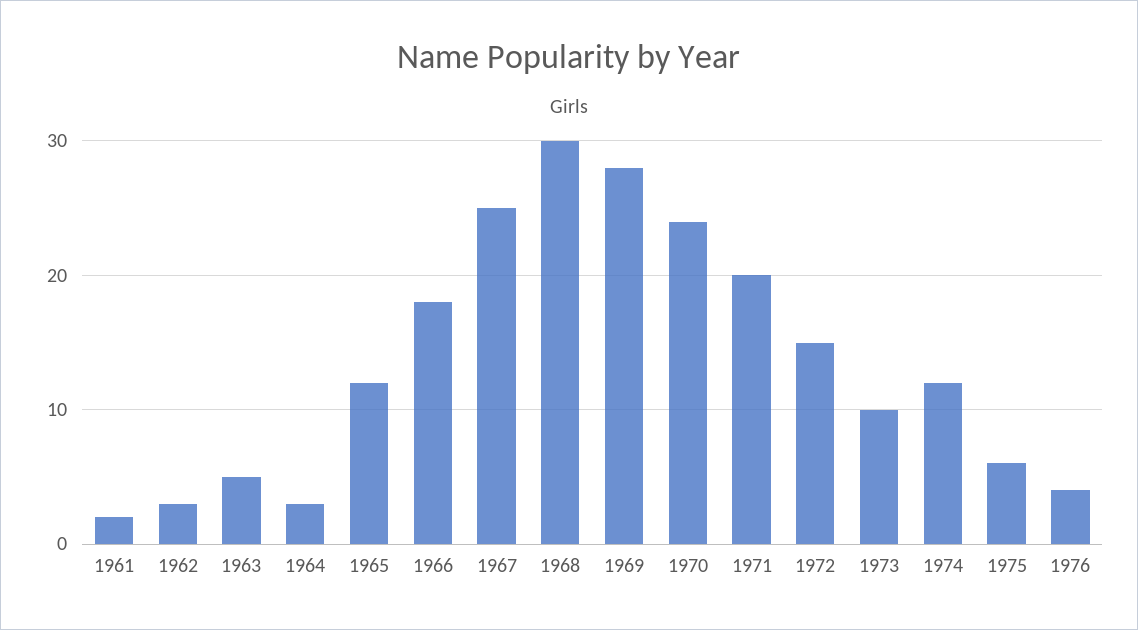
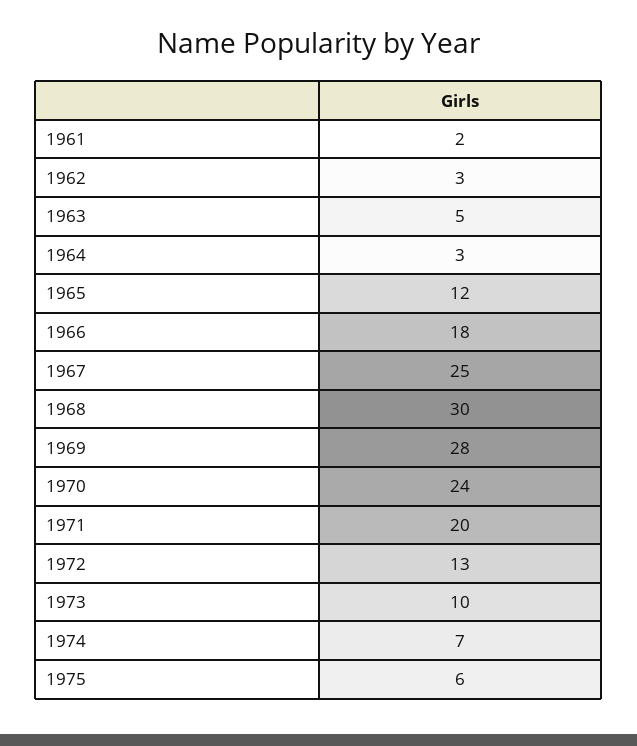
1972: 15 -> 13
1974: 12 -> 7
1976: 4 -> none

